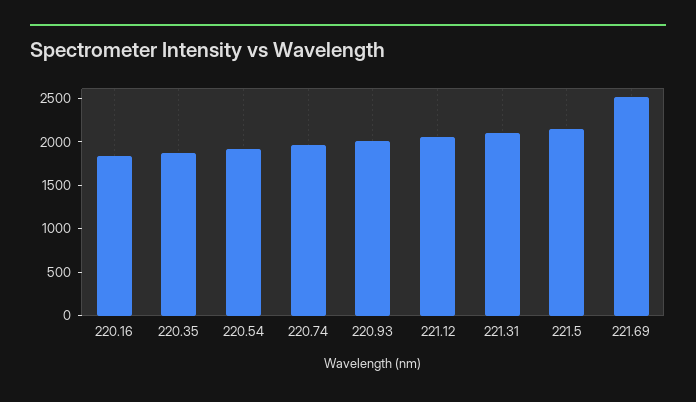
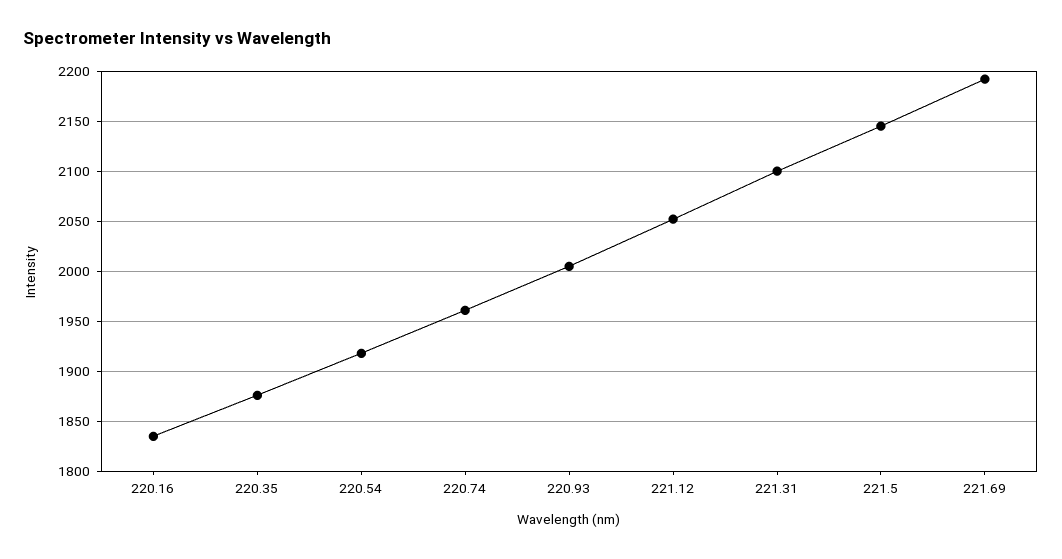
221.69: 2500 -> 2190

